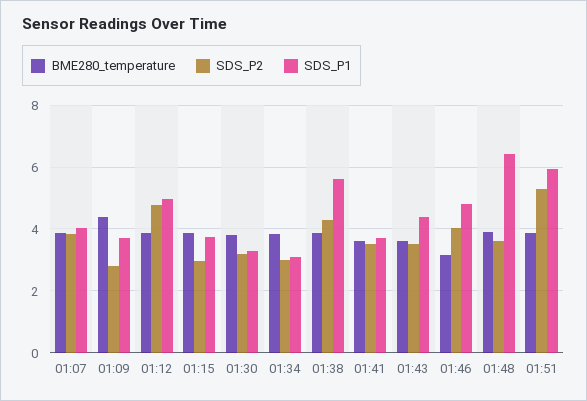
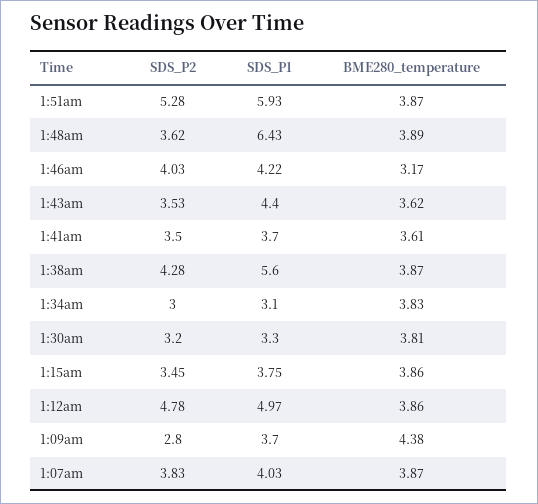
SDS_P2, 01:15: 3 -> 3.45
SDS_P1, 01:46: 4.8 -> 4.22

